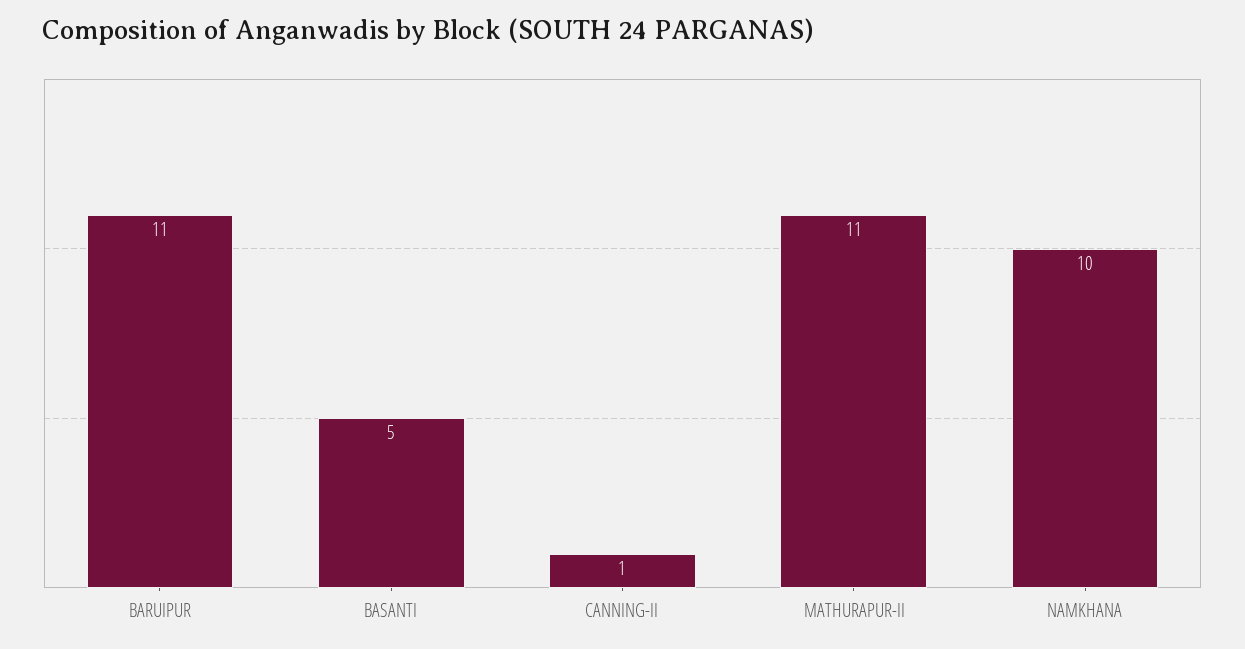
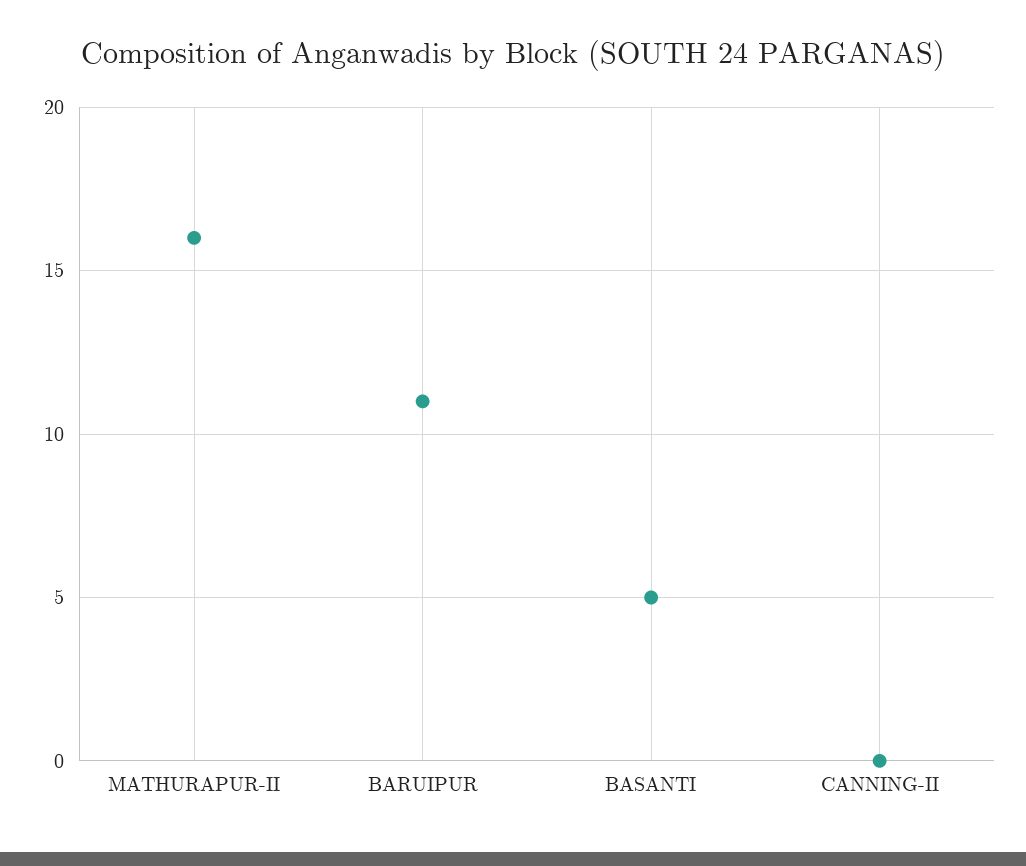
CANNING-II: 1 -> 0
MATHURAPUR-II: 11 -> 16
NAMKHANA: 10 -> none

